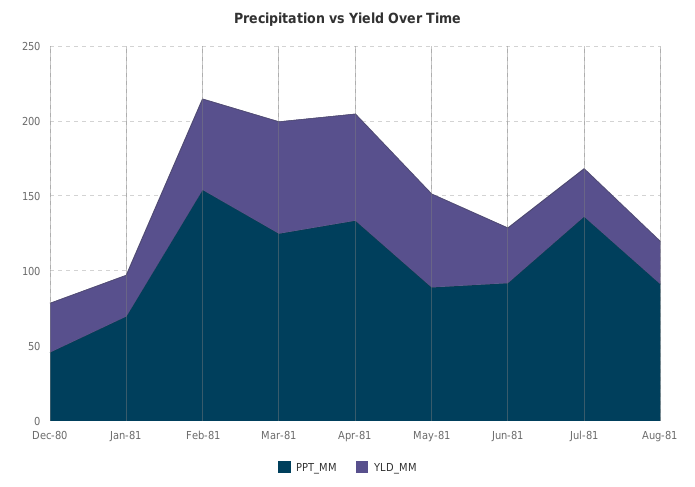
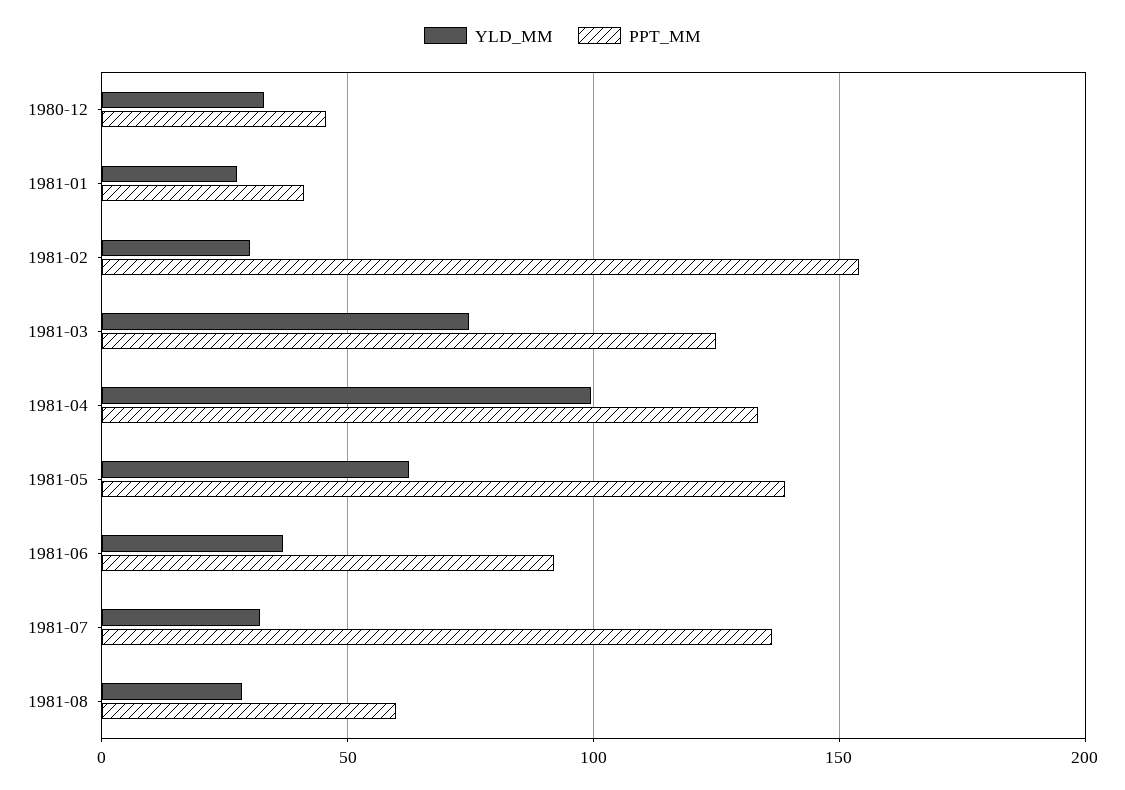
PPT_MM, Jan-81: 70 -> 40
YLD_MM, Feb-81: 60 -> 30
YLD_MM, Apr-81: 70 -> 100
PPT_MM, May-81: 90 -> 140
PPT_MM, Aug-81: 90 -> 60

